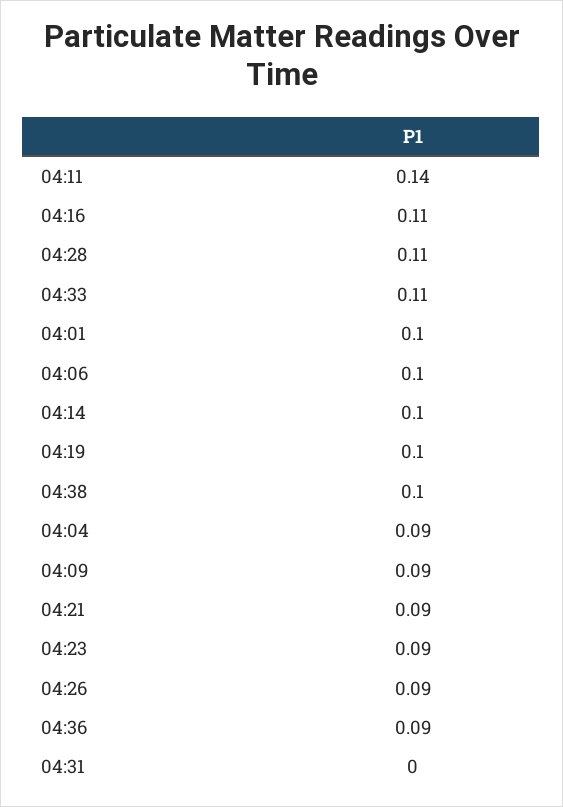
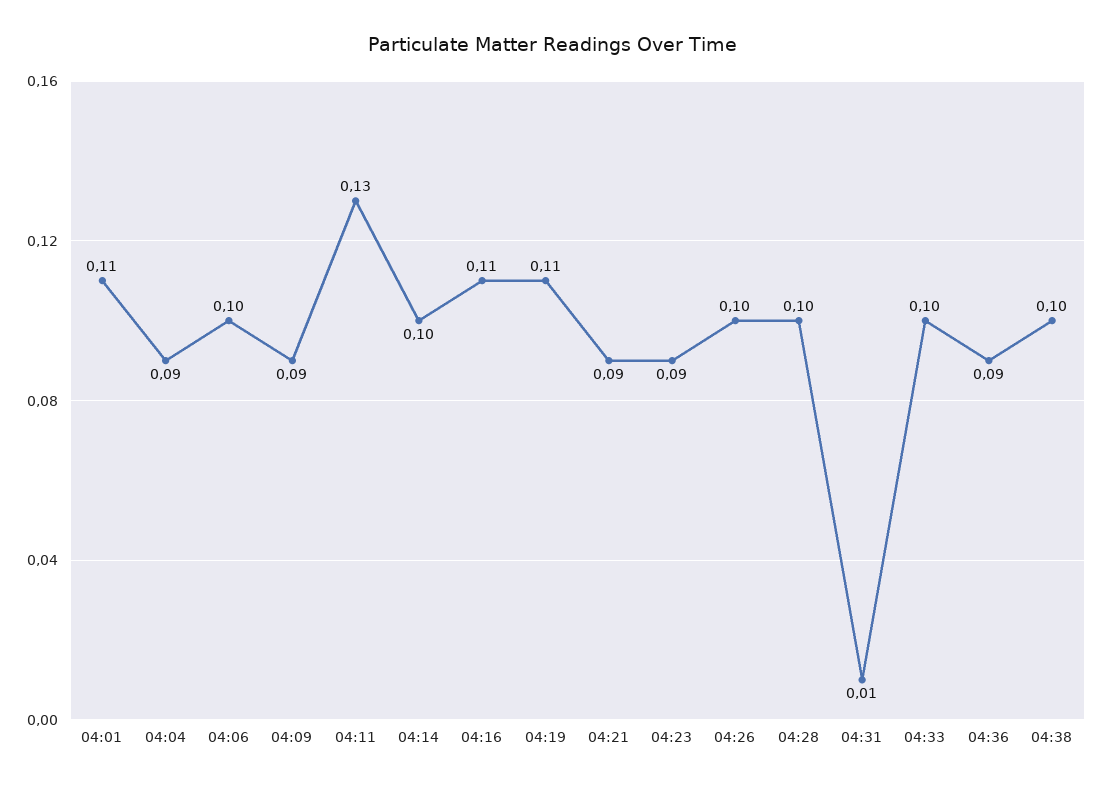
04:11: 0.14 -> 0.13
04:28: 0.11 -> 0.1
04:33: 0.11 -> 0.1
04:01: 0.1 -> 0.11
04:19: 0.1 -> 0.11
04:26: 0.09 -> 0.1
04:31: 0 -> 0.01

